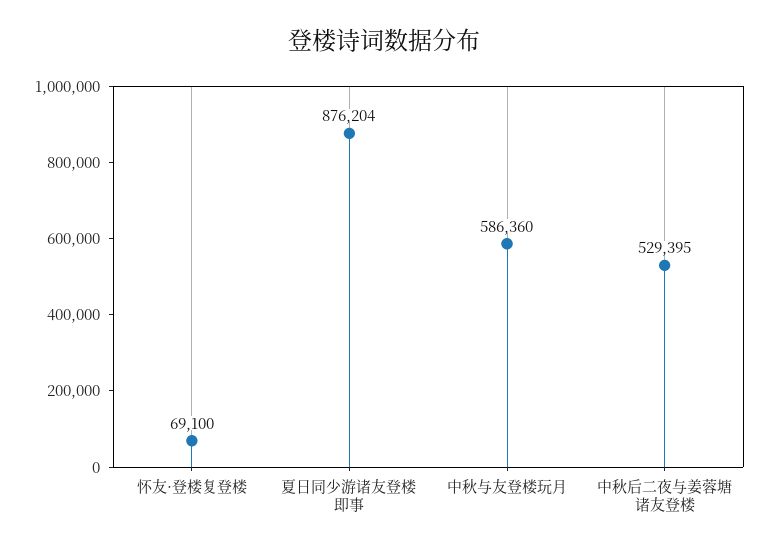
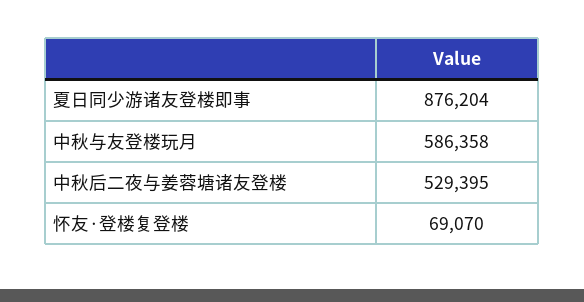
怀友·登楼复登楼: 69100 -> 69070
中秋与友登楼玩月: 586360 -> 586358

